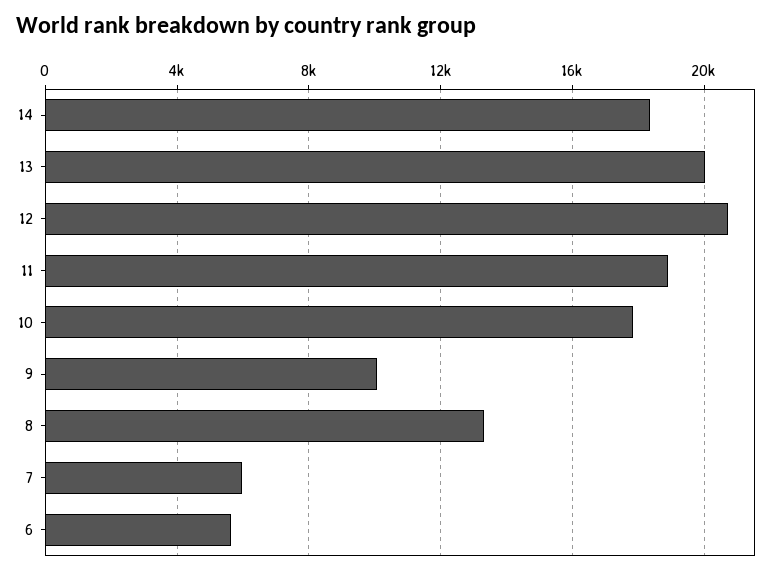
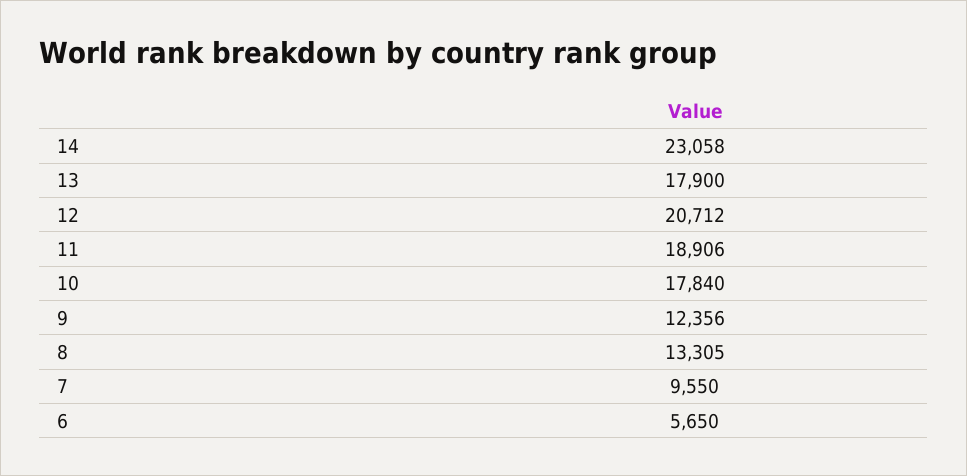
14: 18500 -> 23058
13: 20000 -> 17900
9: 10000 -> 12356
7: 6000 -> 9550

